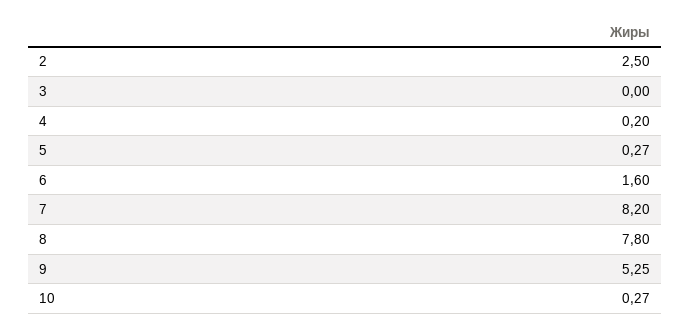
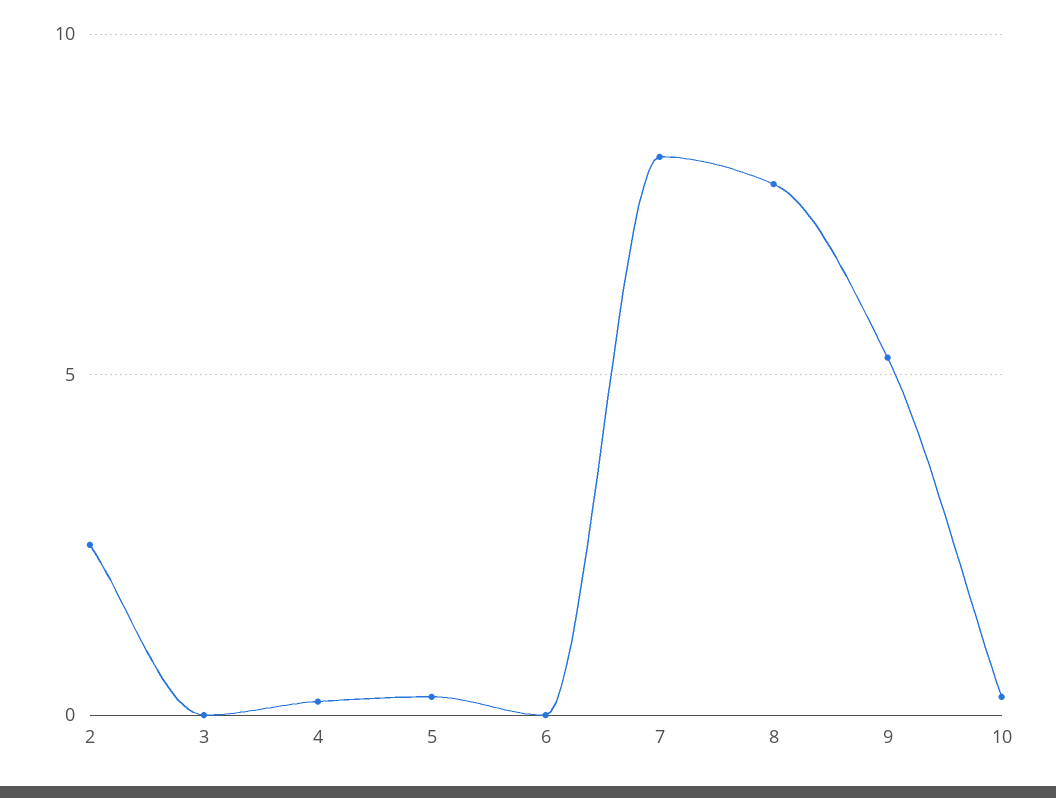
6: 1.6 -> 0

